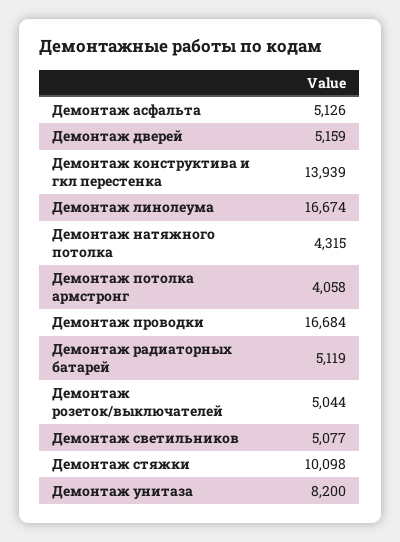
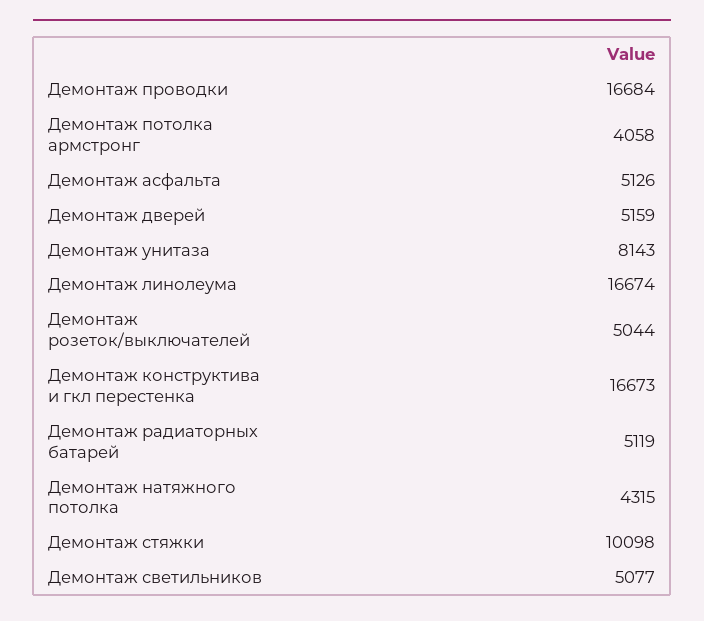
Демонтаж конструктива и гкл перестенка: 13939 -> 16673
Демонтаж унитаза: 8200 -> 8143

